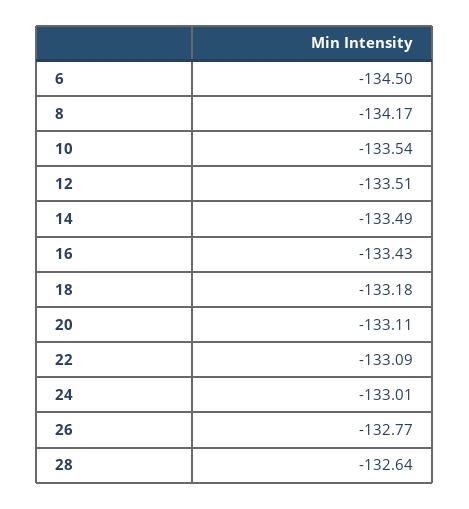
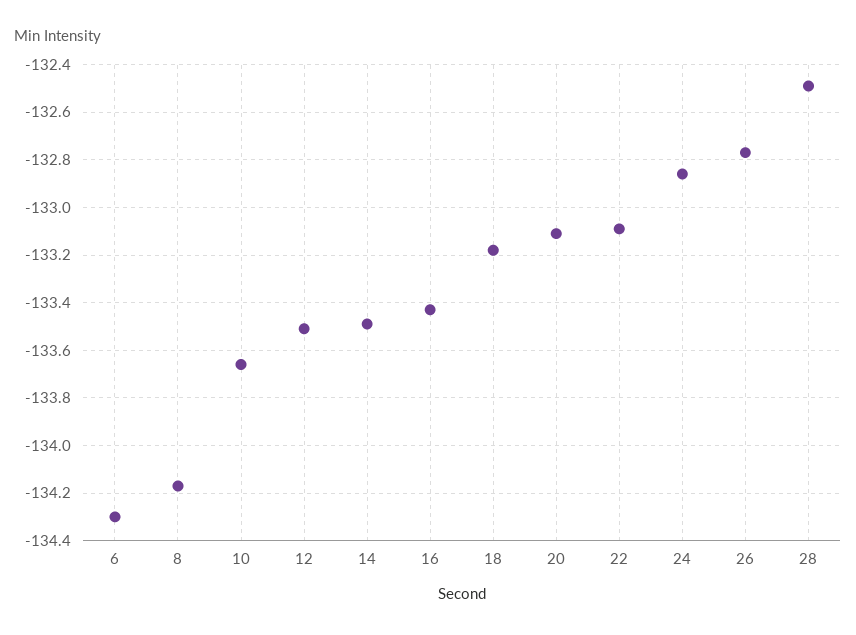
6: -134.5 -> -134.3
10: -133.54 -> -133.65
24: -133.01 -> -132.85
28: -132.64 -> -132.5

